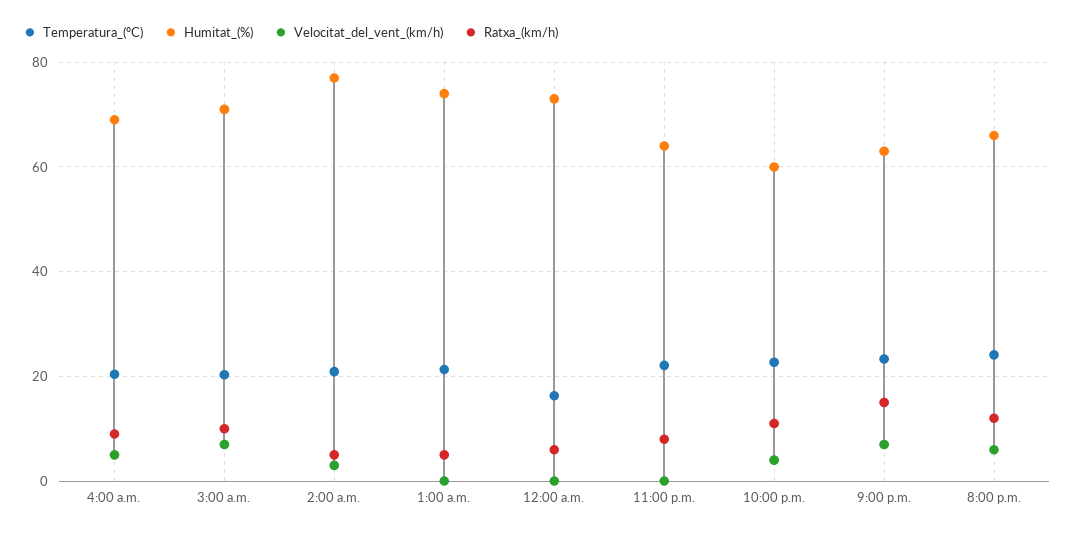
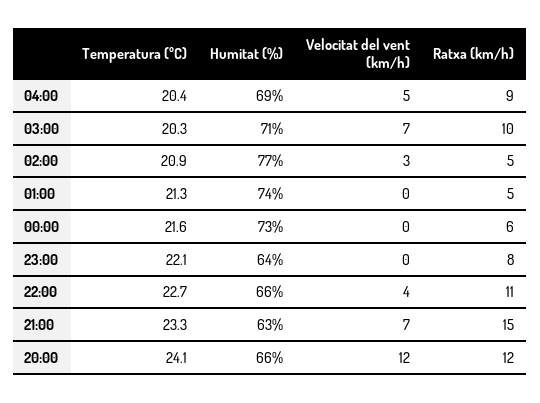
Temperatura_(ºC), 12:00 a.m.: 16 -> 21.6
Humitat_(%), 10:00 p.m.: 60 -> 66
Velocitat_del_vent_(km/h), 8:00 p.m.: 6 -> 12

